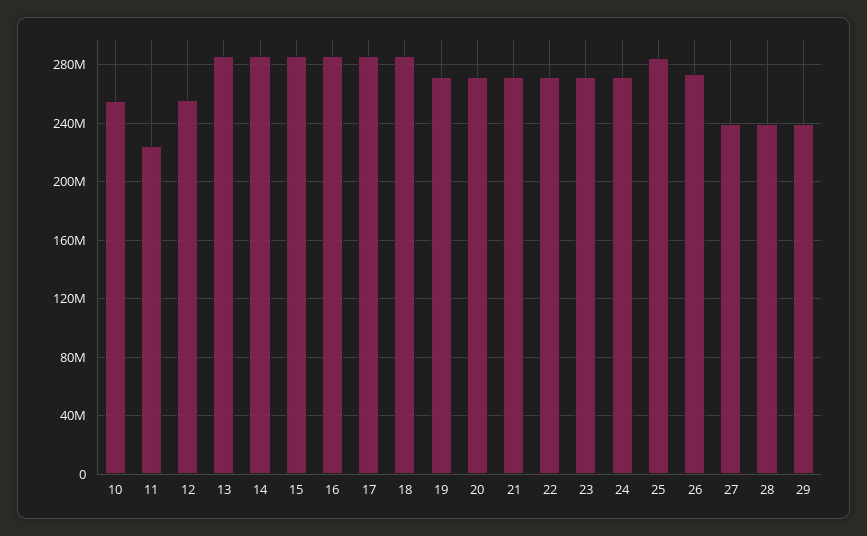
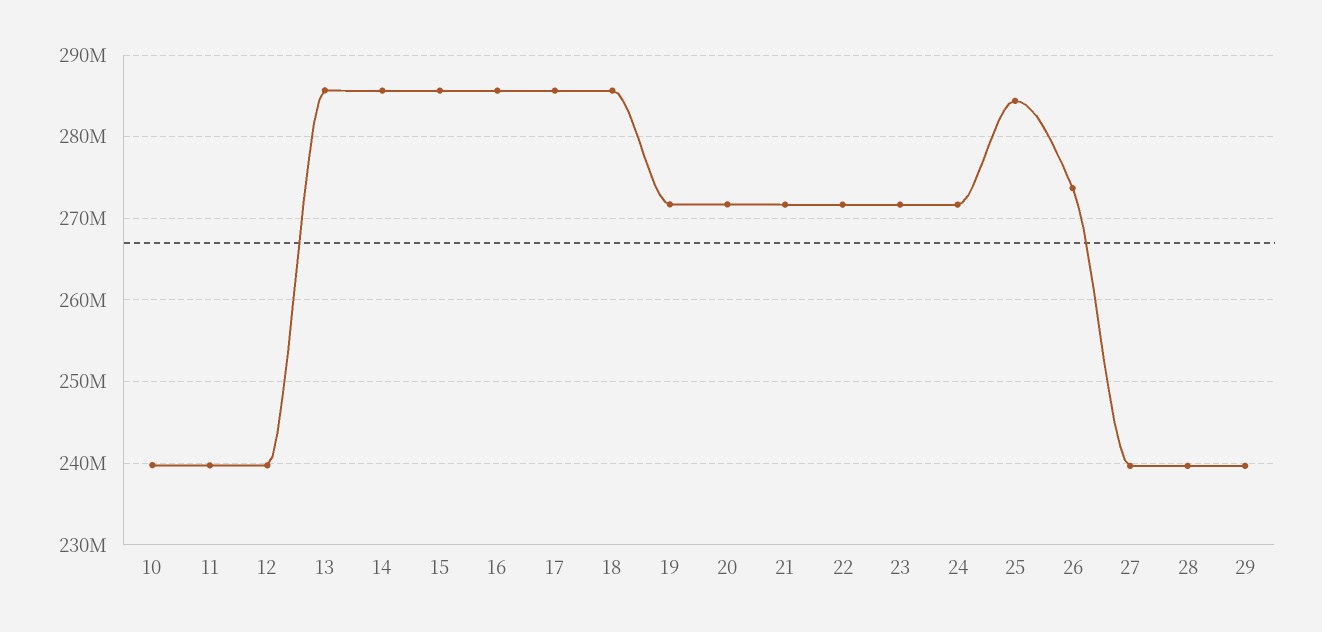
10: 255000000 -> 240000000
11: 225000000 -> 240000000
12: 255000000 -> 240000000

